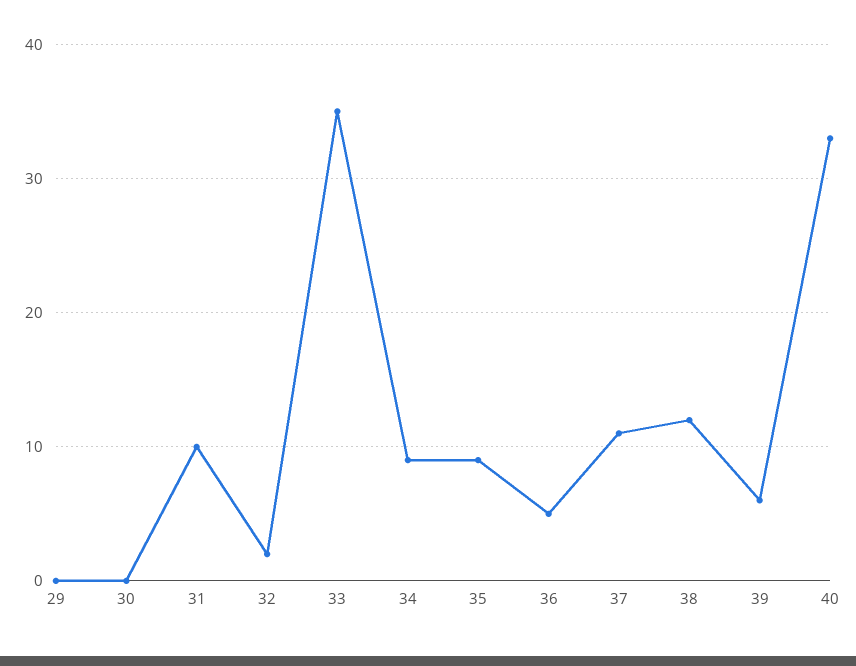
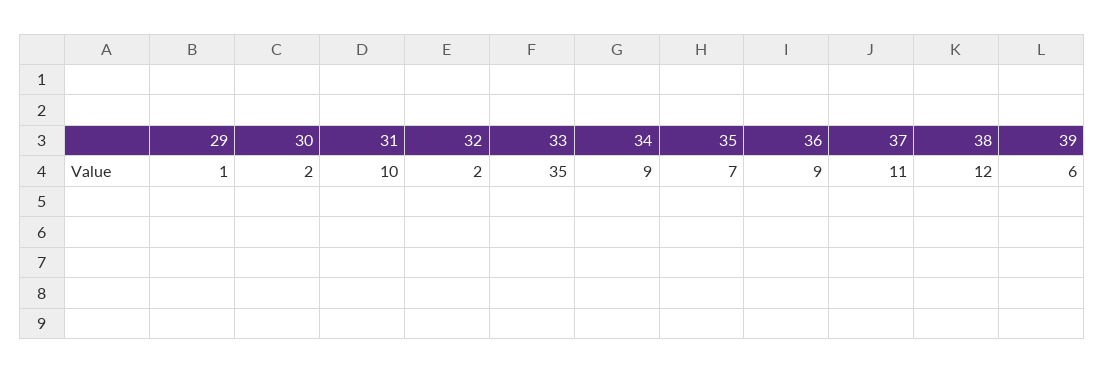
29: 0 -> 1
30: 0 -> 2
35: 9 -> 7
36: 5 -> 9
40: 33 -> none

